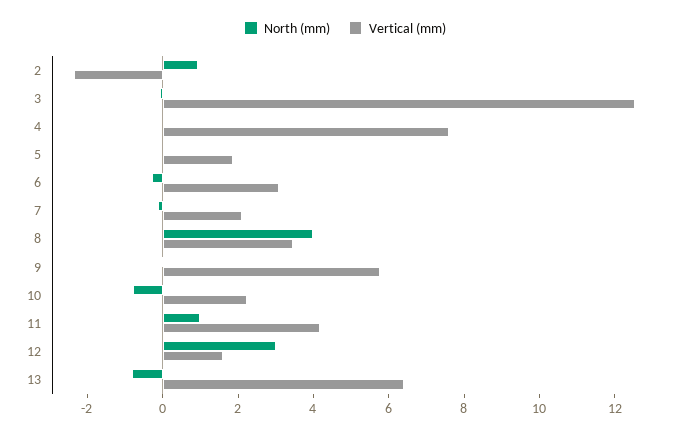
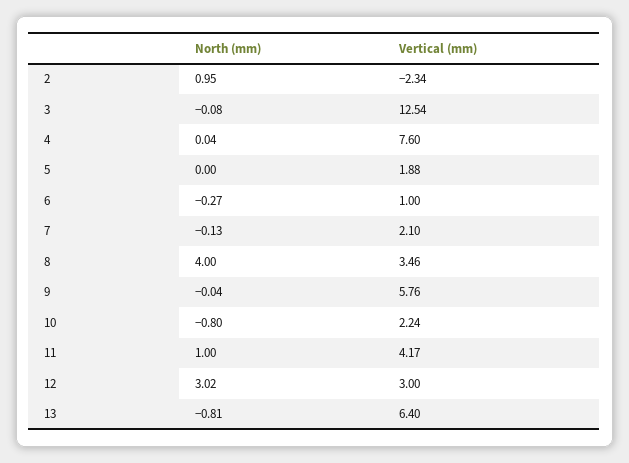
Vertical (mm), 6: 3 -> 1
Vertical (mm), 12: 1.5 -> 3

